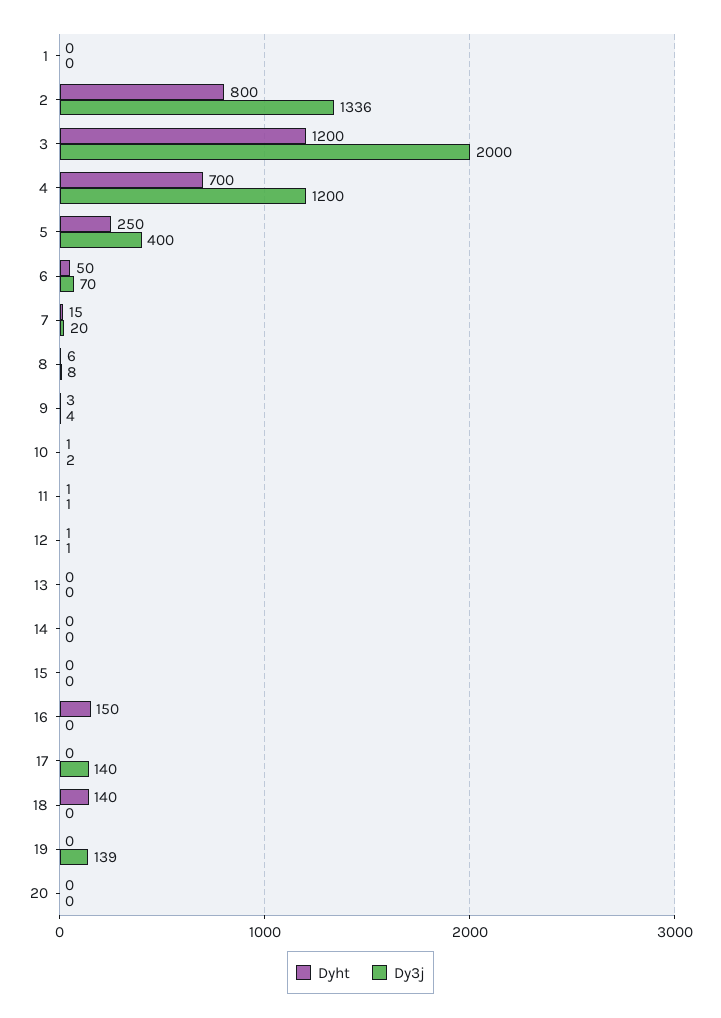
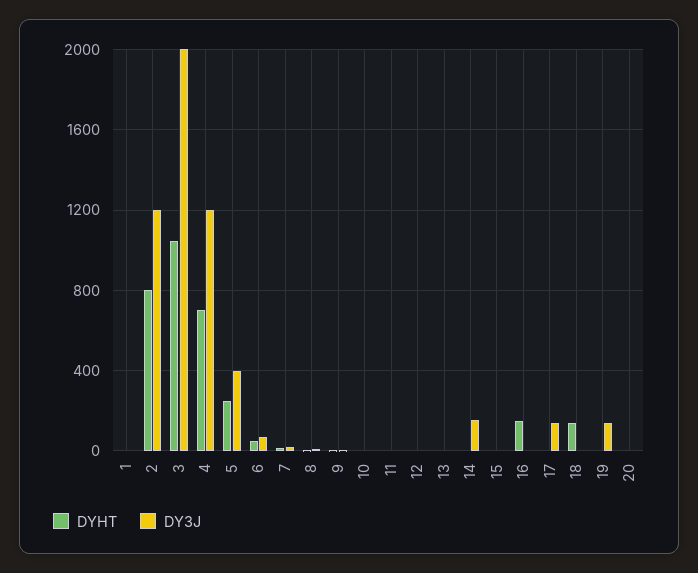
Dy3j, 2: 1336 -> 1200
Dyht, 3: 1200 -> 1050
Dy3j, 14: 0 -> 150

